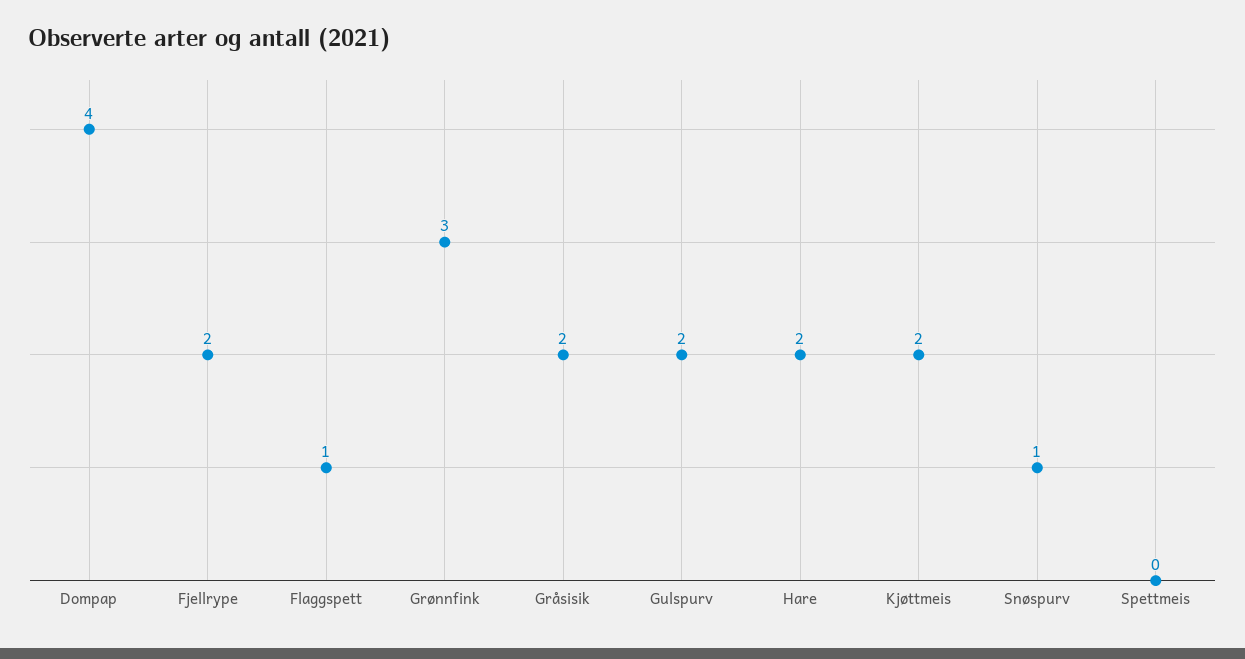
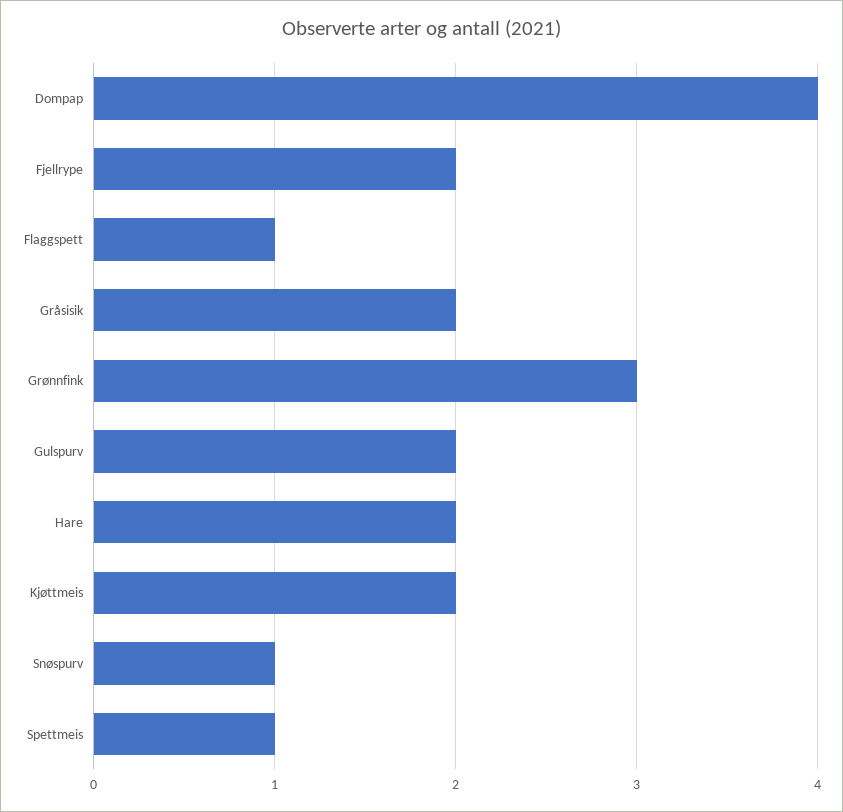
Spettmeis: 0 -> 1

